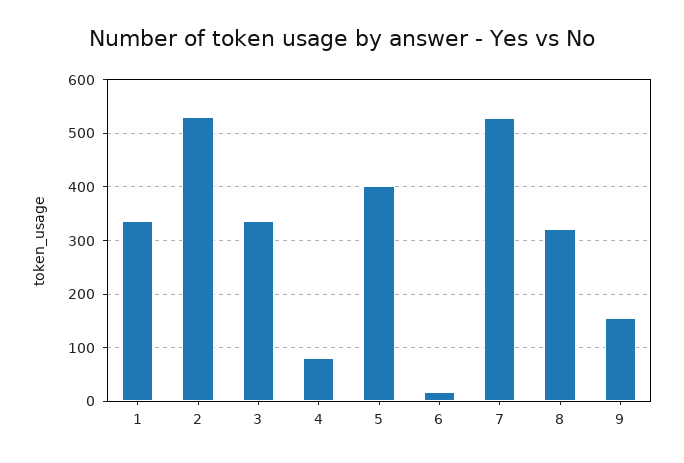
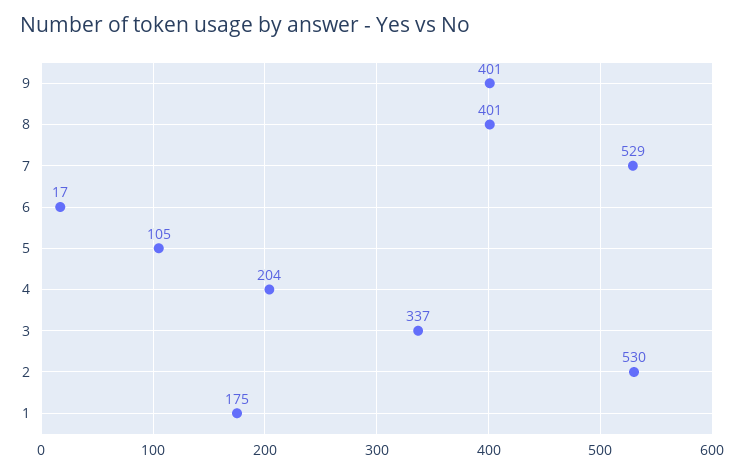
1: 340 -> 175
4: 80 -> 204
5: 400 -> 105
8: 320 -> 401
9: 160 -> 401

